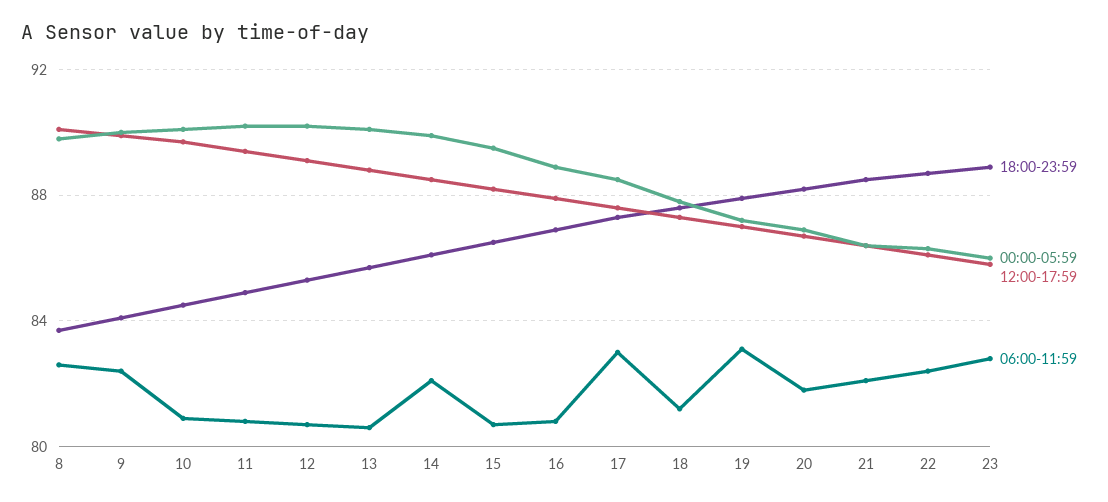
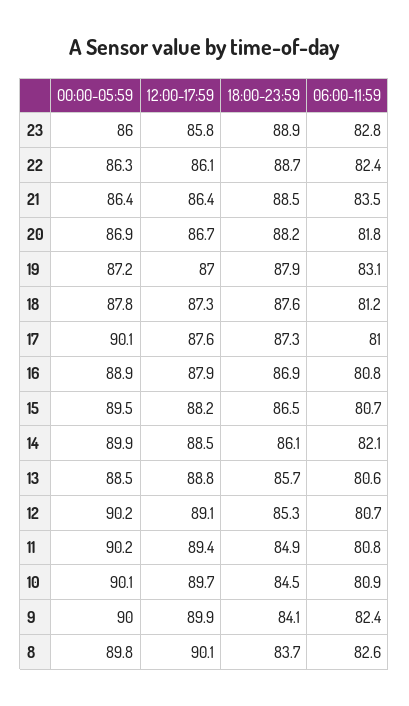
00:00-05:59, 13: 90 -> 88.5
00:00-05:59, 17: 88.5 -> 90.1
06:00-11:59, 17: 83 -> 81
06:00-11:59, 21: 82 -> 83.5

